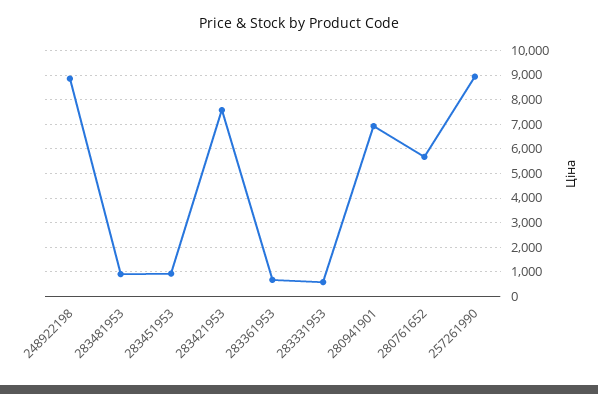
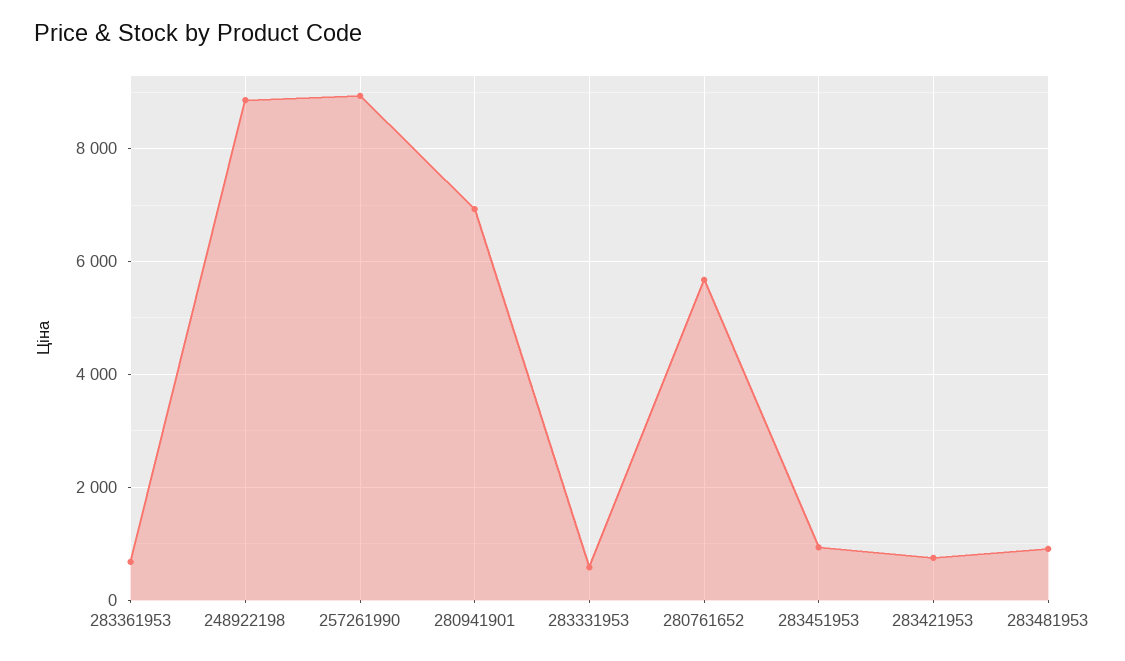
283421953: 7500 -> 800

